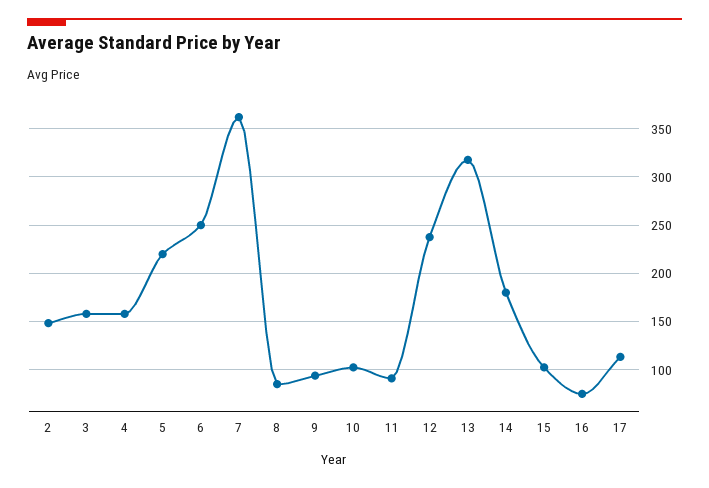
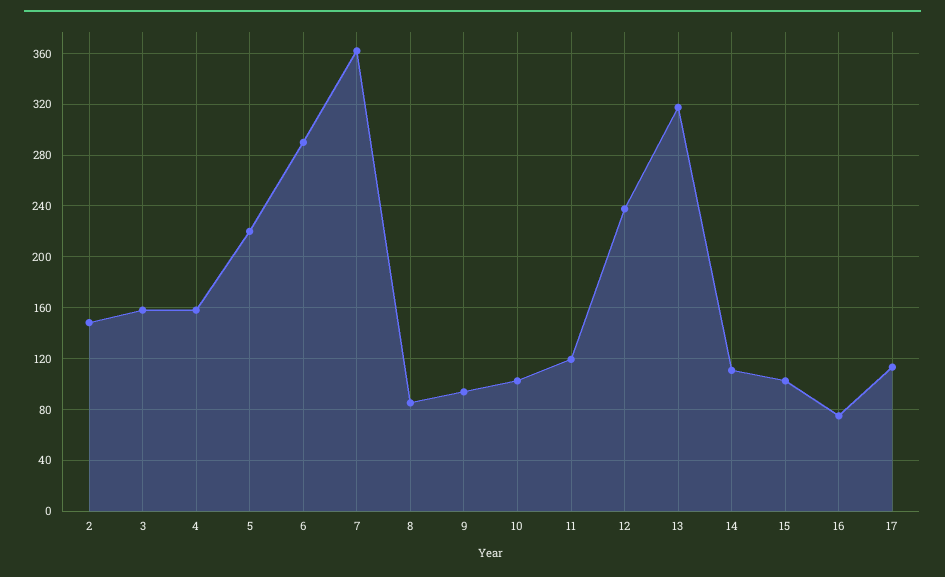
6: 250 -> 290
11: 90 -> 120
14: 180 -> 110

